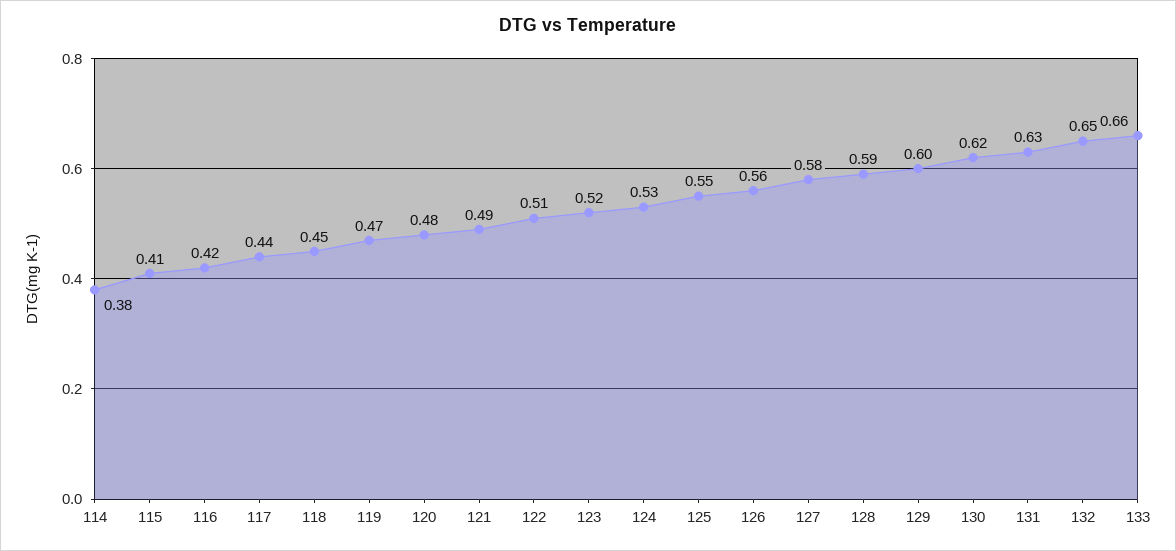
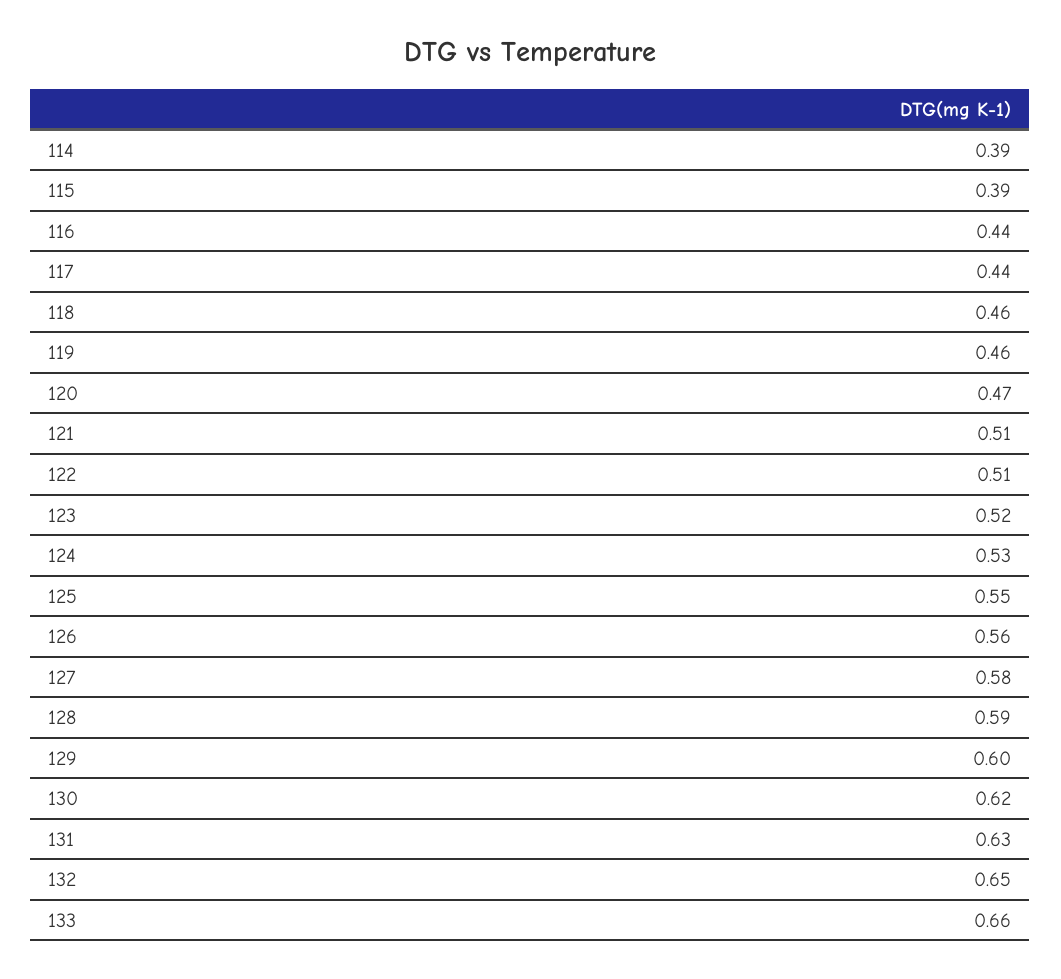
114: 0.38 -> 0.39
115: 0.41 -> 0.39
116: 0.42 -> 0.44
118: 0.45 -> 0.46
119: 0.47 -> 0.46
120: 0.48 -> 0.47
121: 0.49 -> 0.51

